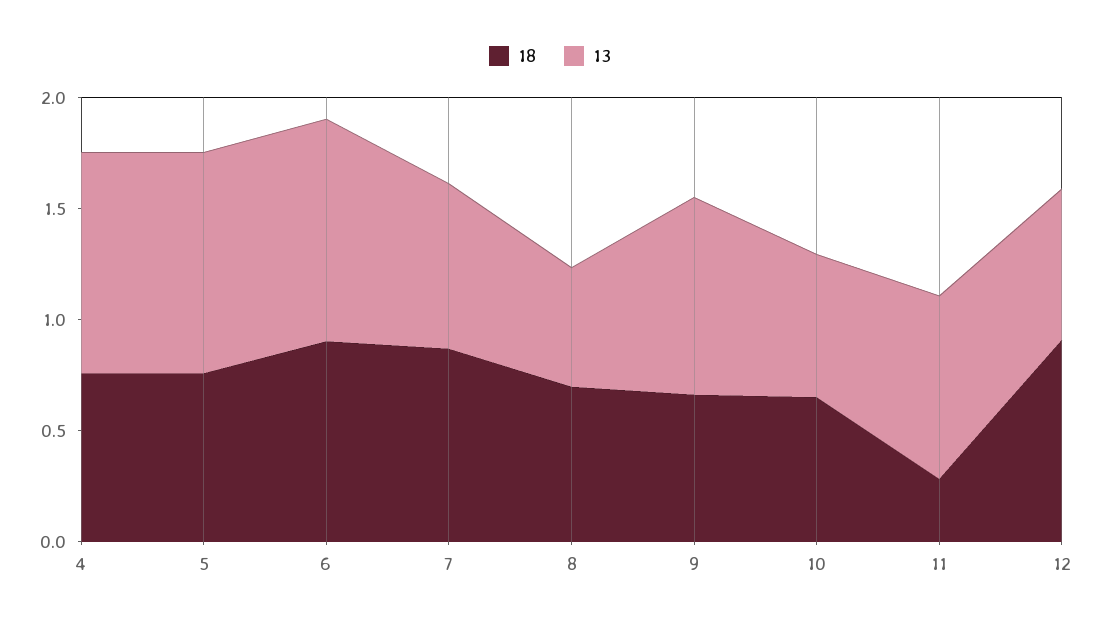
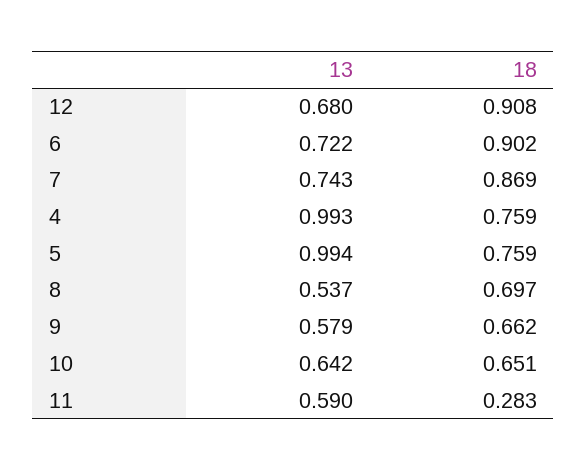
13, 6: 1 -> 0.722
13, 9: 0.9 -> 0.579
13, 11: 0.8 -> 0.59

